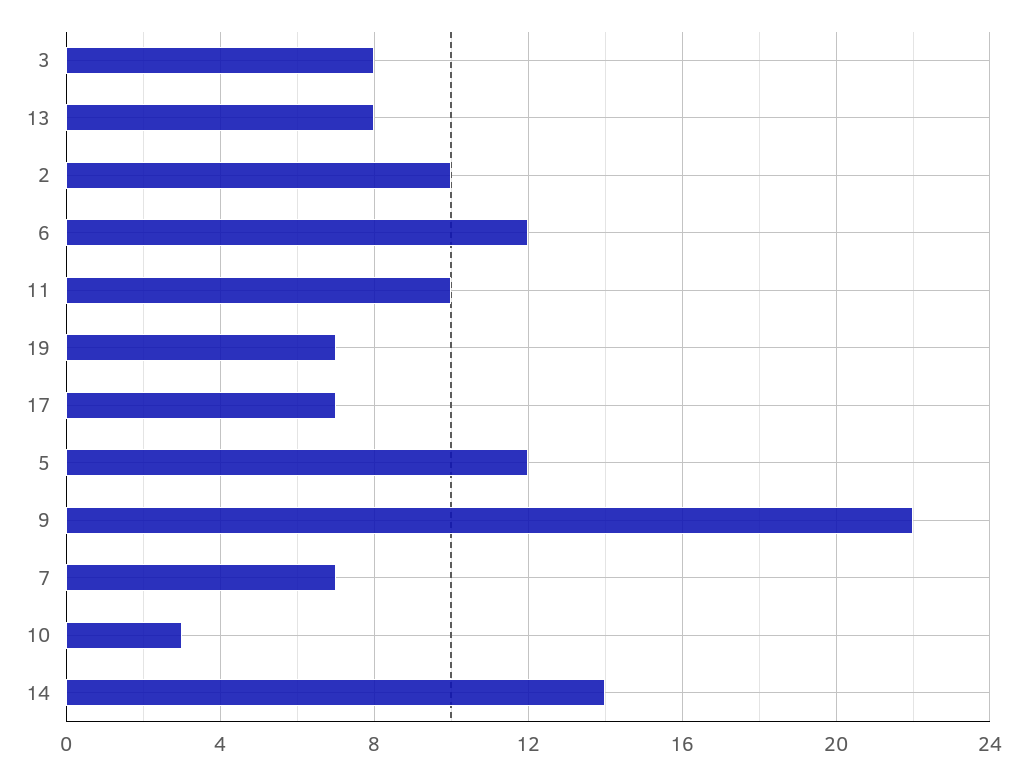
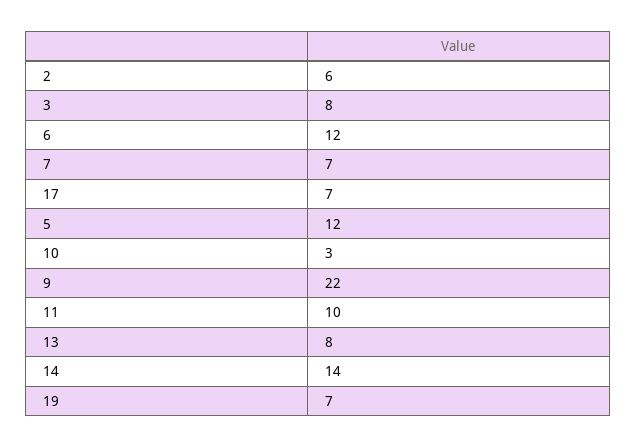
2: 10 -> 6

